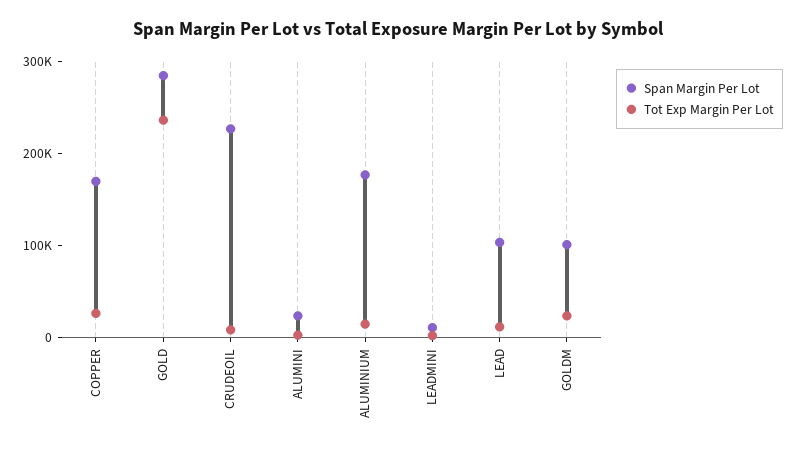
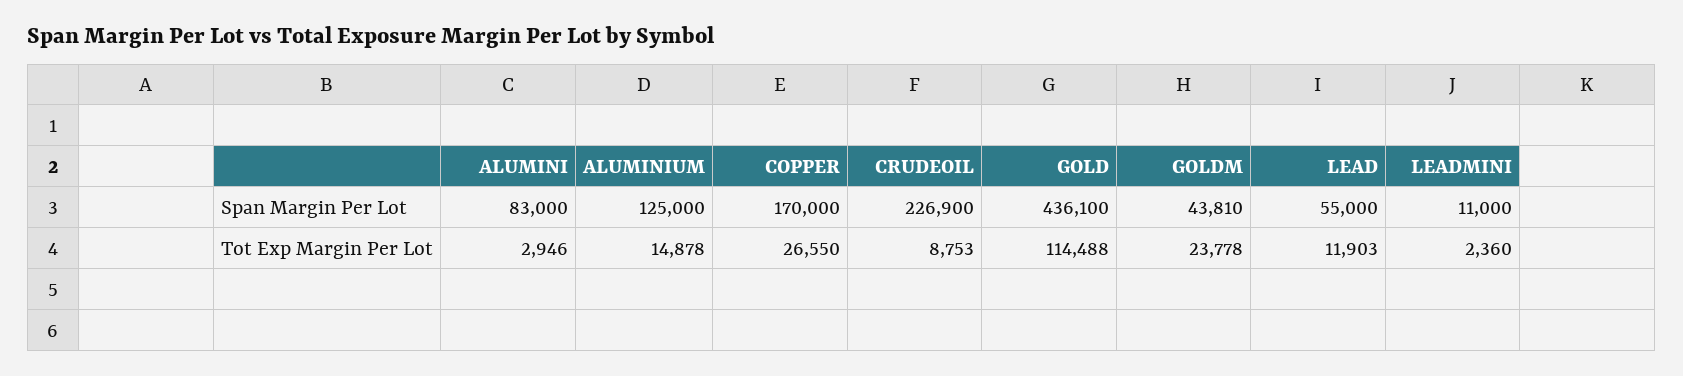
Span Margin Per Lot, GOLD: 280000 -> 436100
Tot Exp Margin Per Lot, GOLD: 240000 -> 114488
Span Margin Per Lot, ALUMINI: 20000 -> 83000
Span Margin Per Lot, ALUMINIUM: 180000 -> 125000
Span Margin Per Lot, LEAD: 100000 -> 55000
Span Margin Per Lot, GOLDM: 100000 -> 43810

